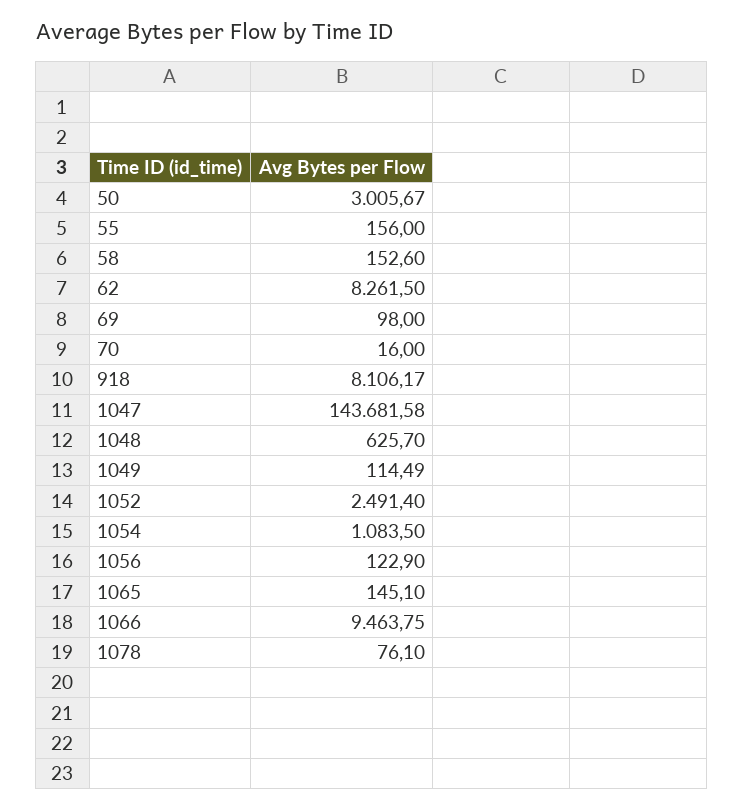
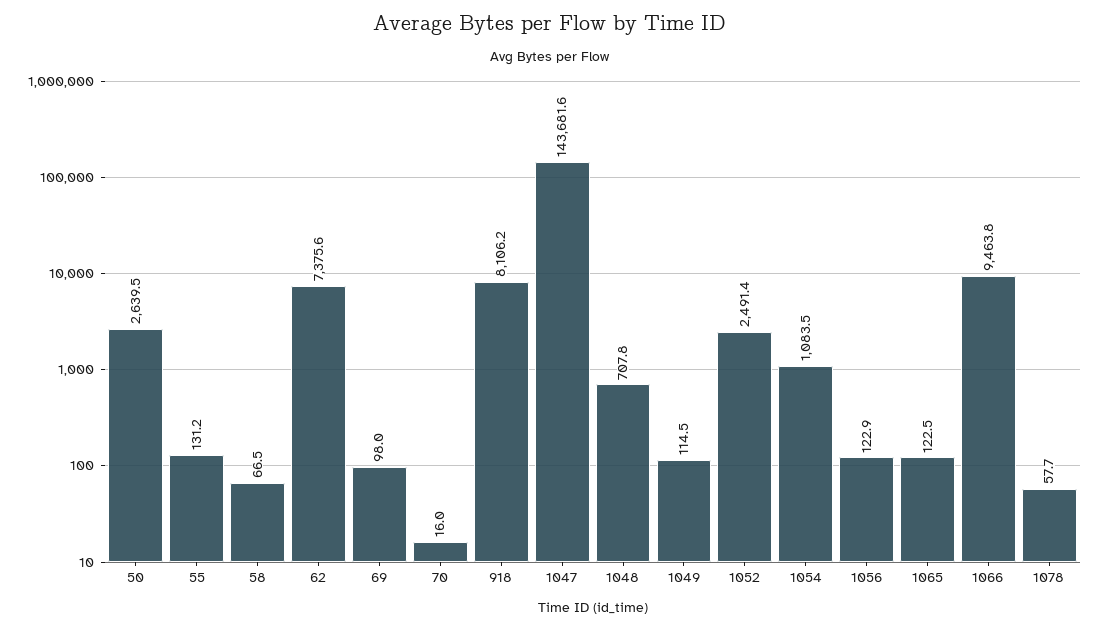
50: 3005.67 -> 2639.5
55: 156 -> 131.2
58: 152.6 -> 66.5
62: 8261.5 -> 7375.6
1048: 625.7 -> 707.8
1065: 145.1 -> 122.5
1078: 76.1 -> 57.7

